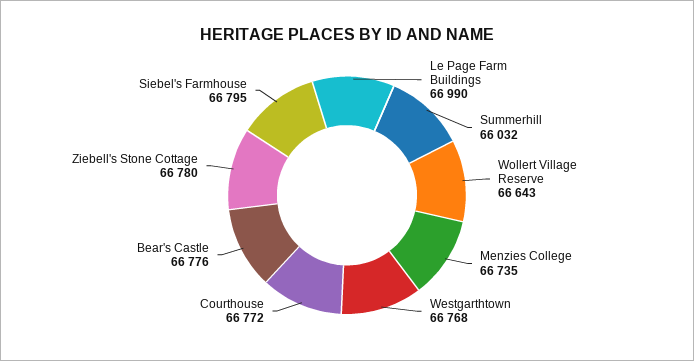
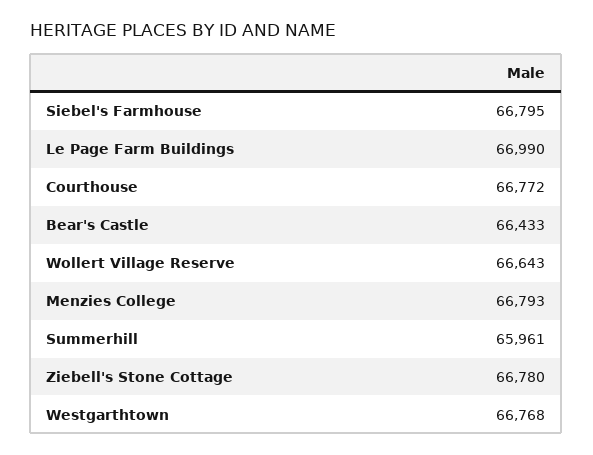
Summerhill: 66032 -> 65961
Menzies College: 66735 -> 66793
Bear's Castle: 66776 -> 66433

